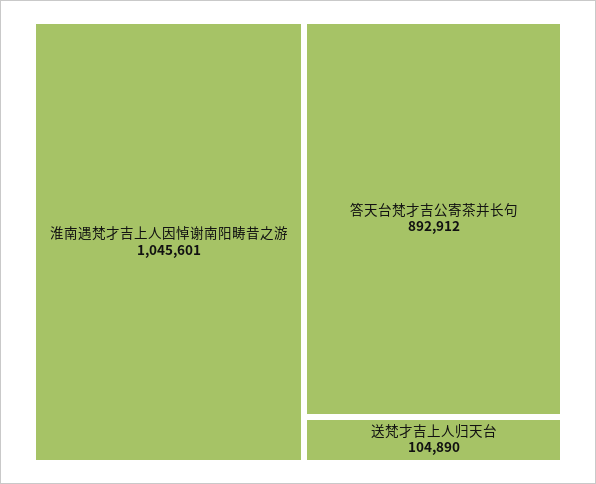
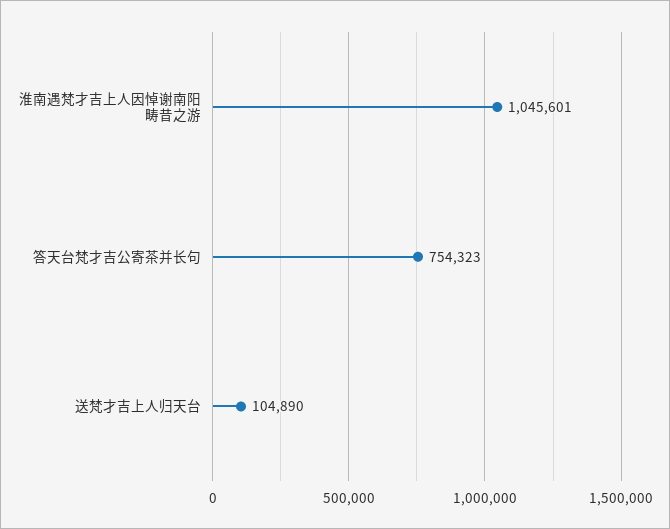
答天台梵才吉公寄茶并长句: 892912 -> 754323

